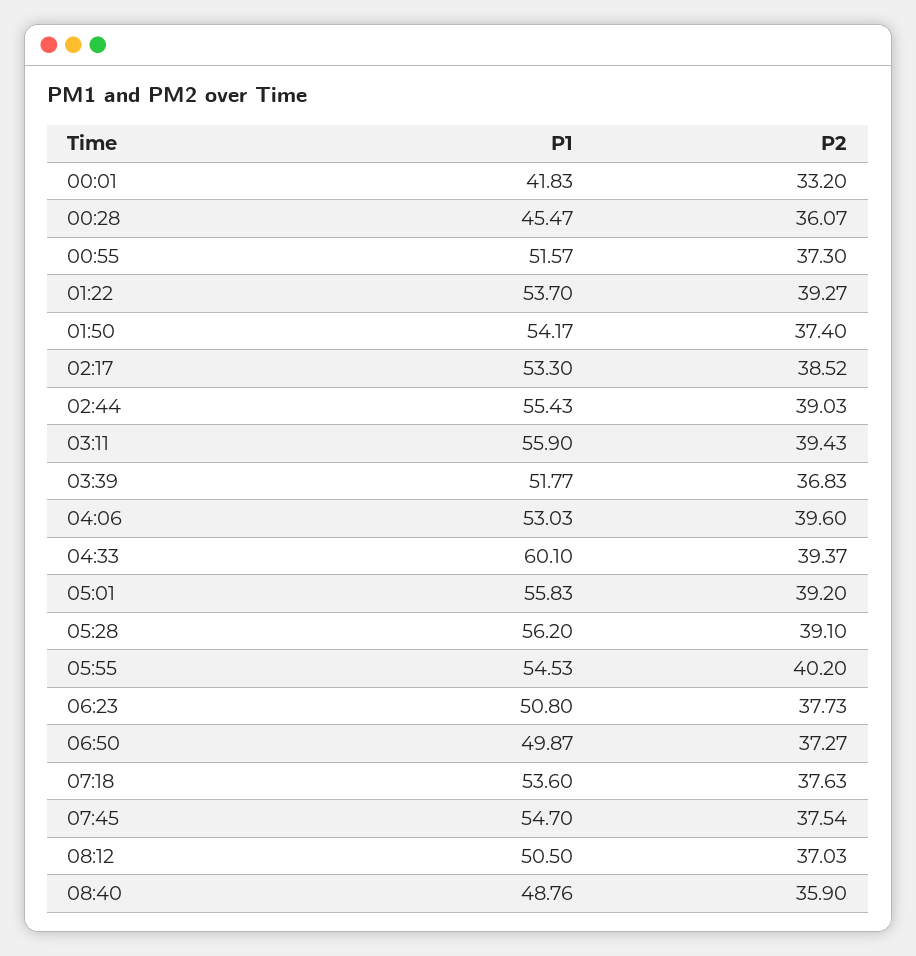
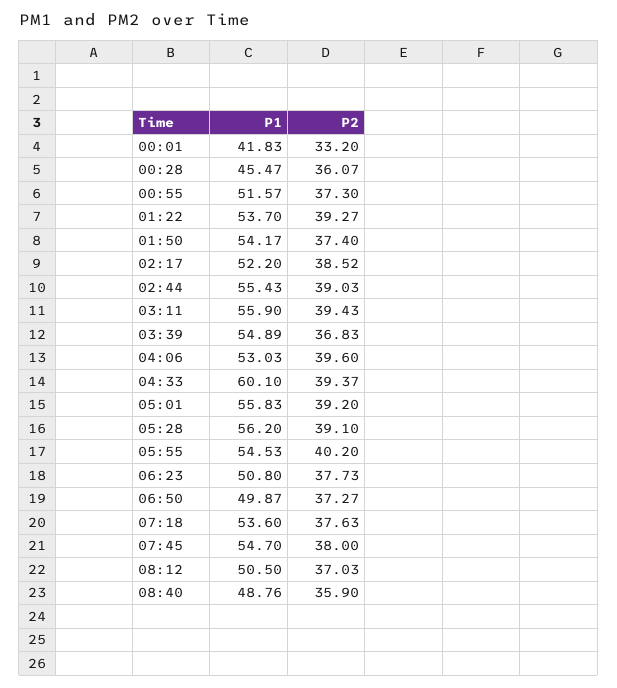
P1, 02:17: 53.3 -> 52.2
P1, 03:39: 51.77 -> 54.89
P2, 07:45: 37.54 -> 38

